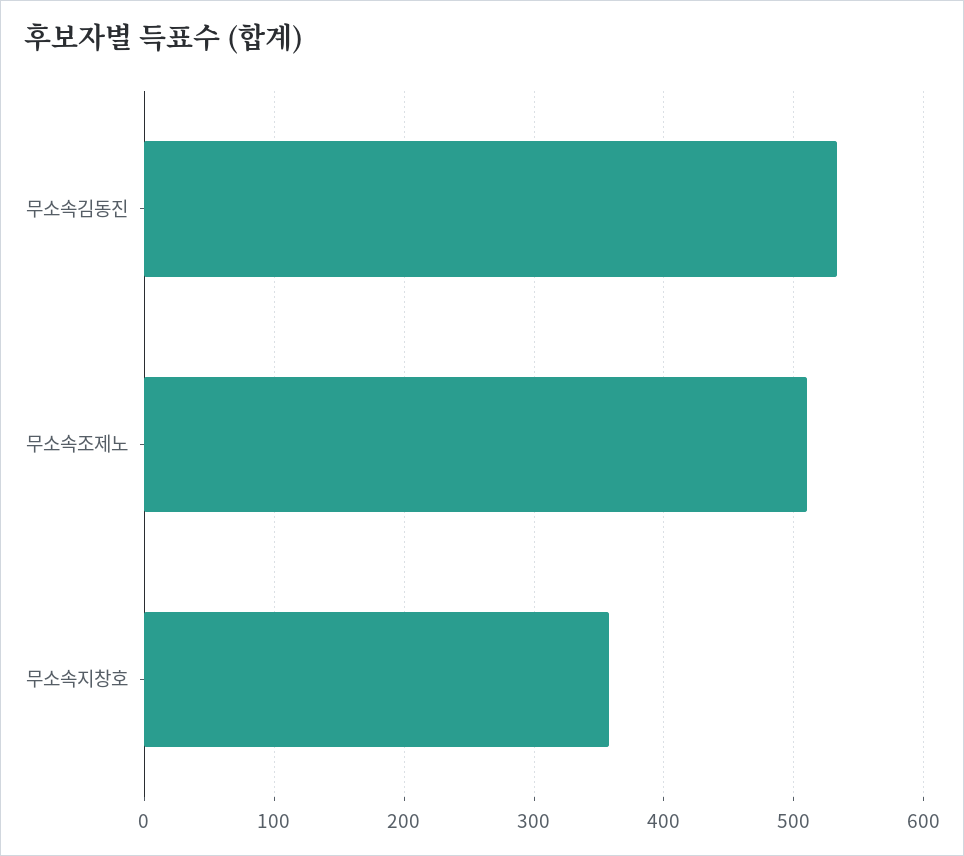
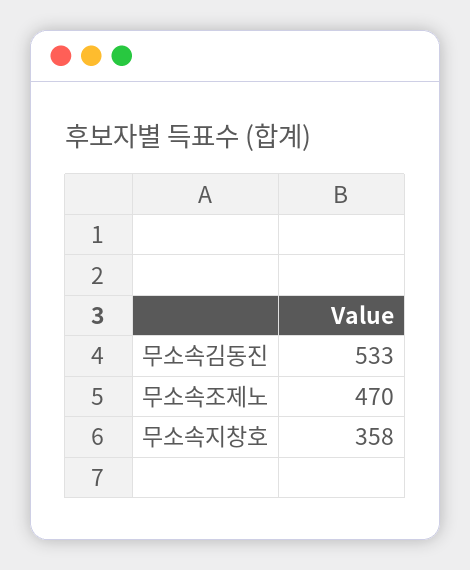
무소속조제노: 510 -> 470

